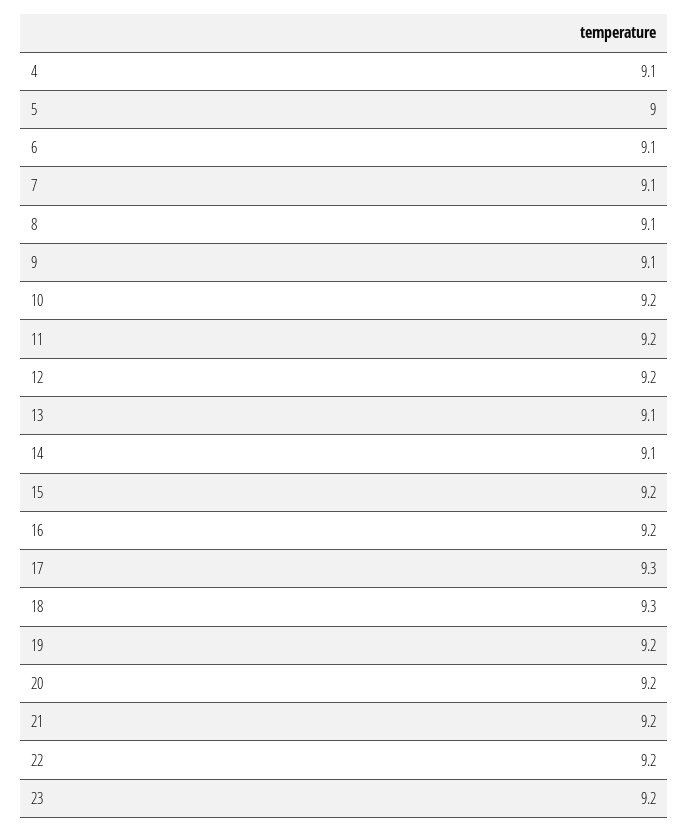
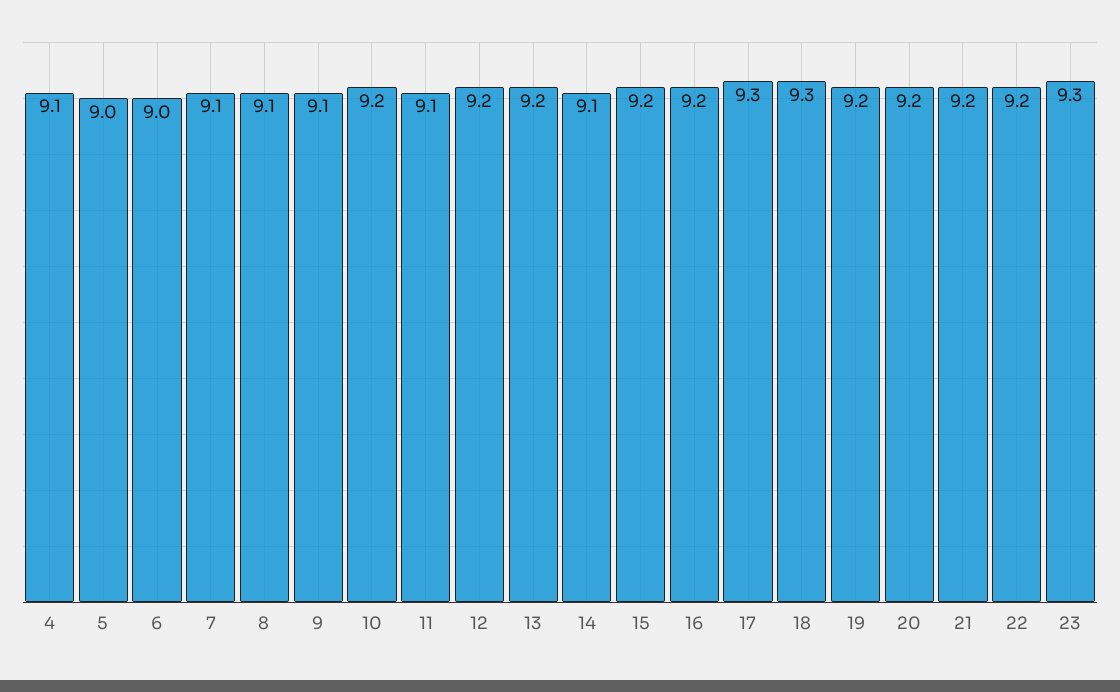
6: 9.1 -> 9
11: 9.2 -> 9.1
13: 9.1 -> 9.2
23: 9.2 -> 9.3

